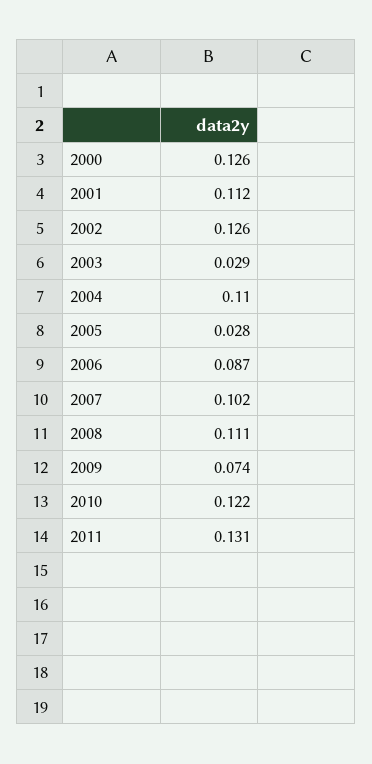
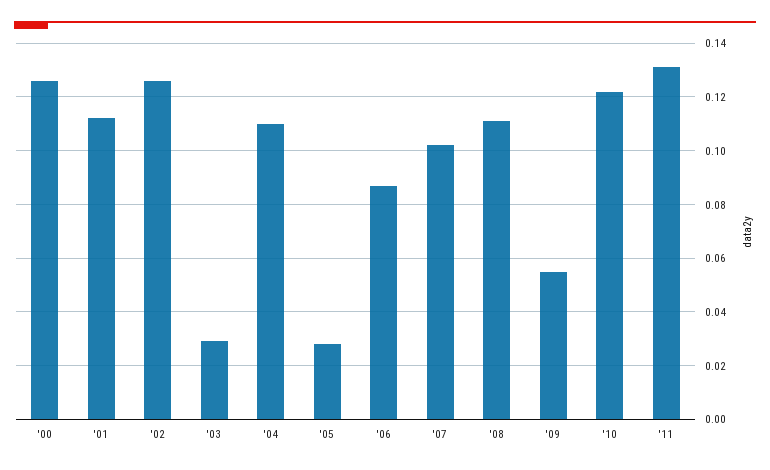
2009: 0.074 -> 0.055

